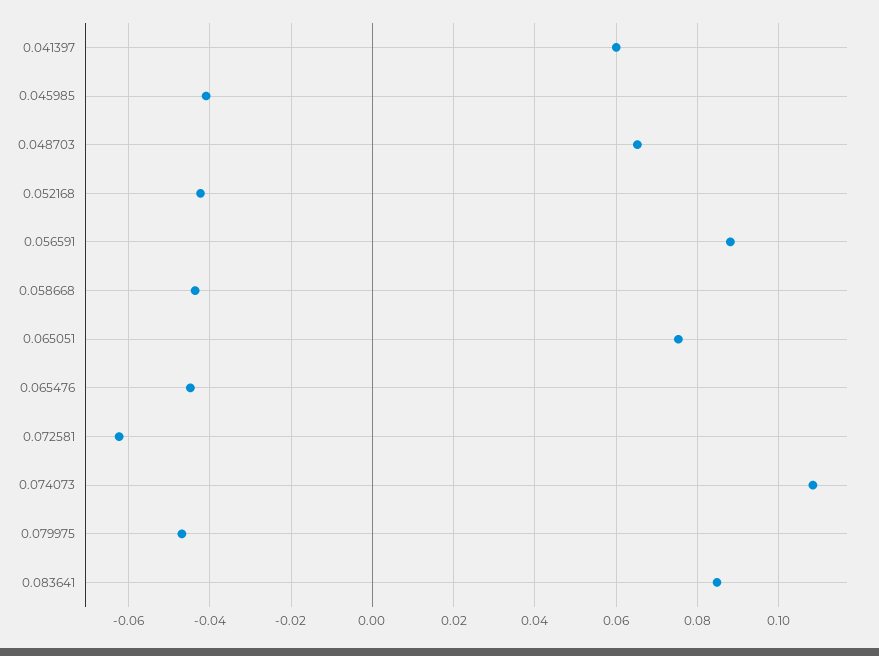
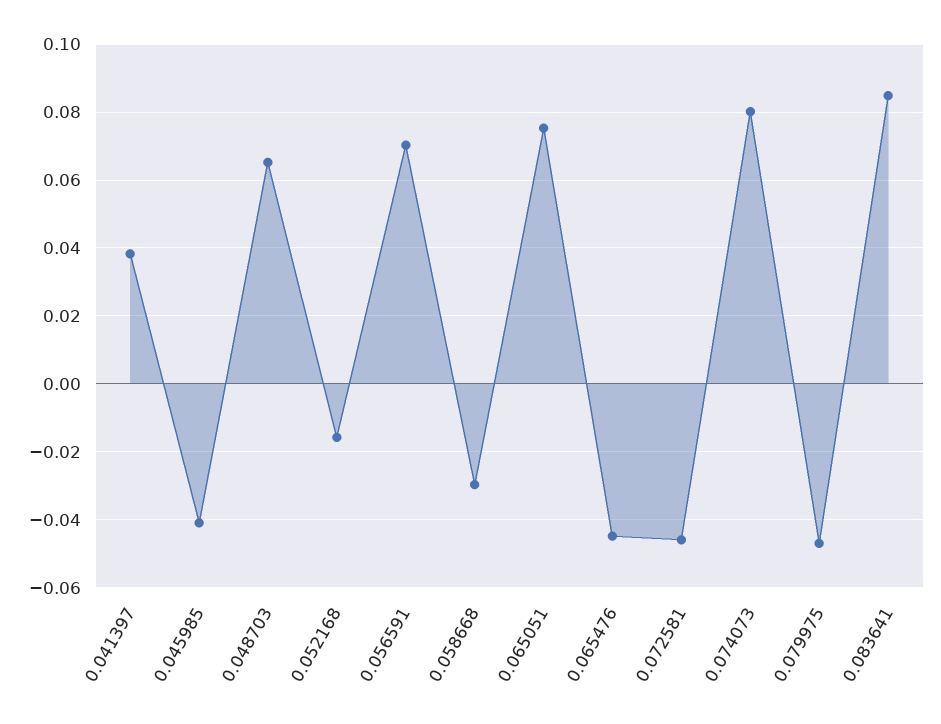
0.041397: 0.06 -> 0.038
0.052168: -0.042 -> -0.016
0.056591: 0.088 -> 0.07
0.058668: -0.044 -> -0.03
0.072581: -0.062 -> -0.046
0.074073: 0.108 -> 0.08

